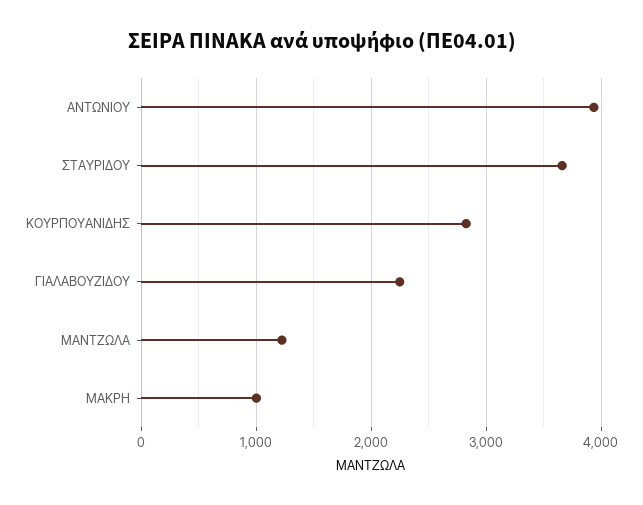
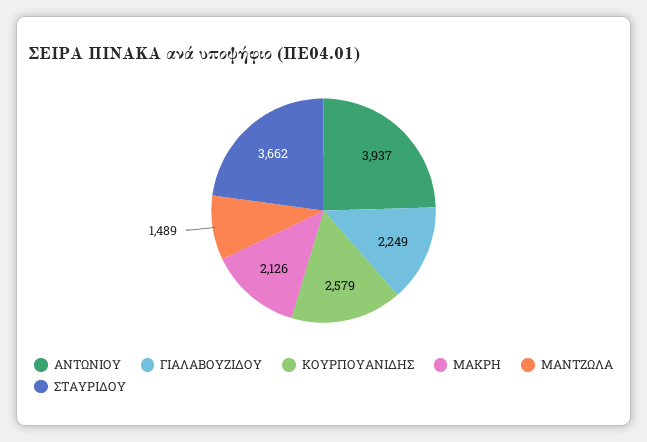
ΚΟΥΡΠΟΥΑΝΙΔΗΣ: 2800 -> 2579
ΜΑΝΤΖΩΛΑ: 1200 -> 1489
ΜΑΚΡΗ: 1000 -> 2126

